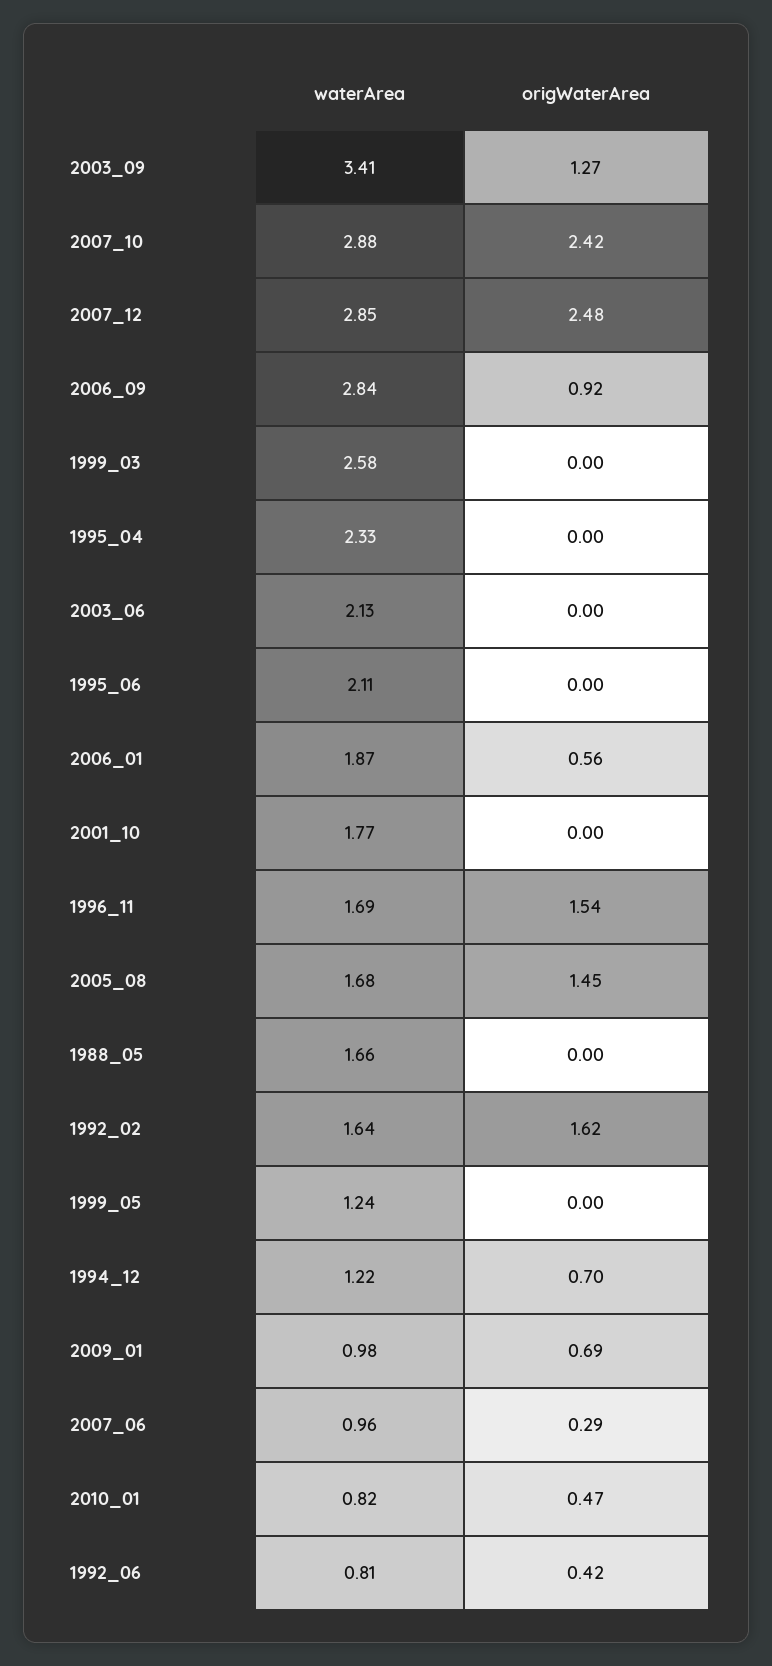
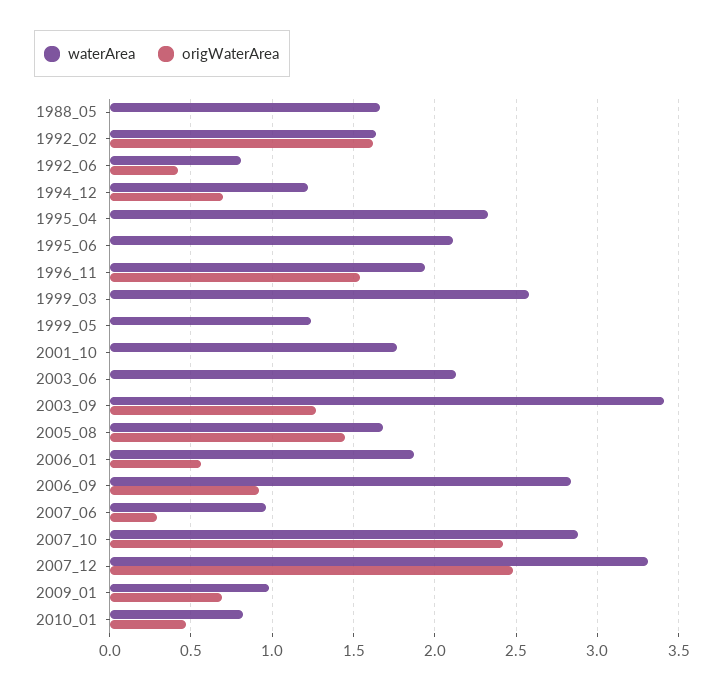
waterArea, 2007_12: 2.85 -> 3.3
waterArea, 1996_11: 1.69 -> 1.95

